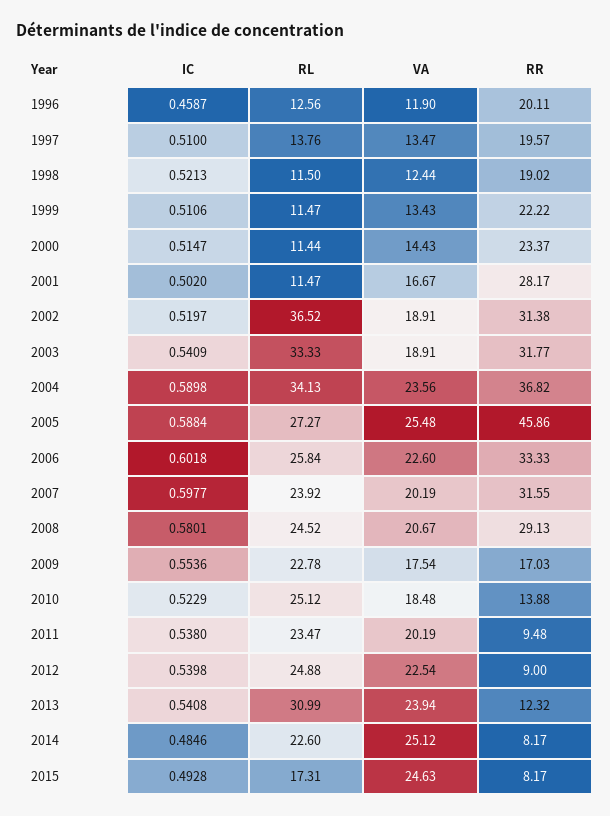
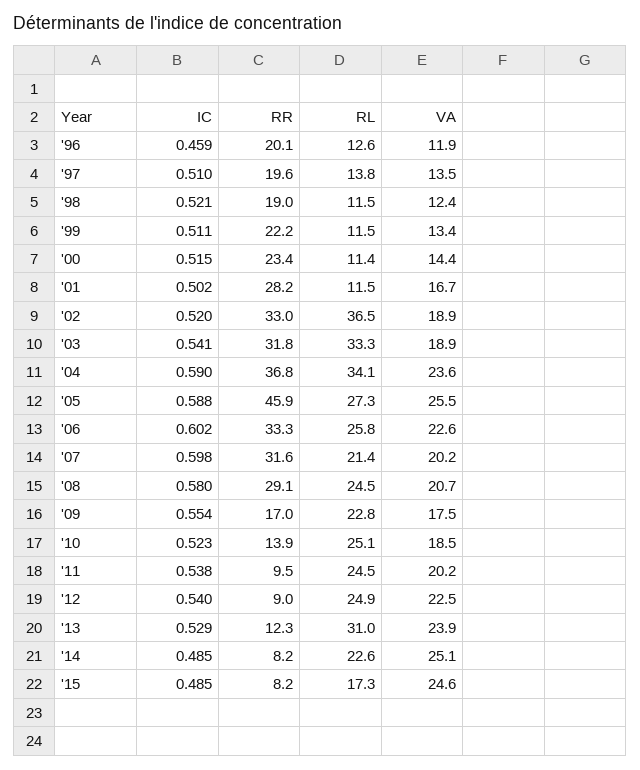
RR, 2002: 31.38 -> 33
RL, 2007: 23.92 -> 21.4
RL, 2011: 23.47 -> 24.5
IC, 2013: 0.5408 -> 0.529
IC, 2015: 0.4928 -> 0.485

